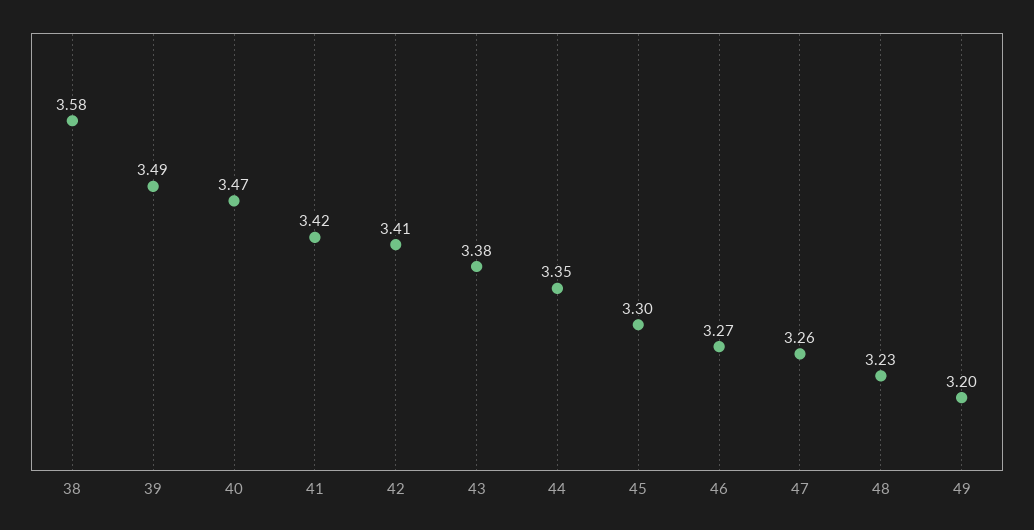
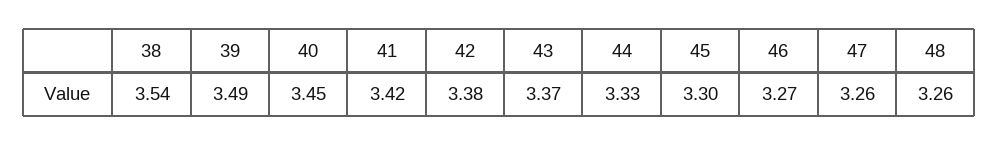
38: 3.58 -> 3.54
40: 3.47 -> 3.45
42: 3.41 -> 3.38
43: 3.38 -> 3.37
44: 3.35 -> 3.33
48: 3.23 -> 3.26
49: 3.2 -> none

